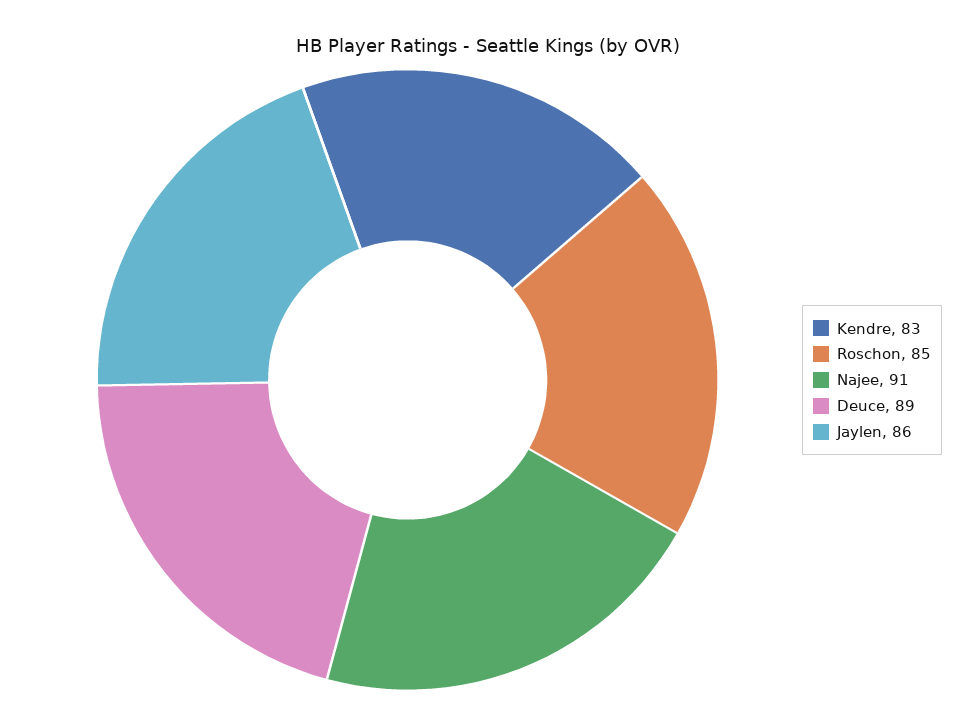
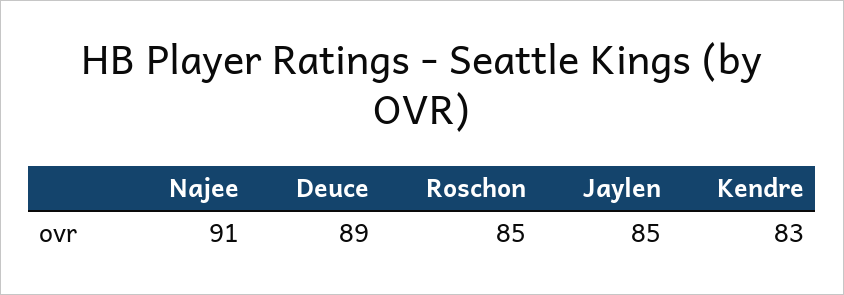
Jaylen: 86 -> 85

